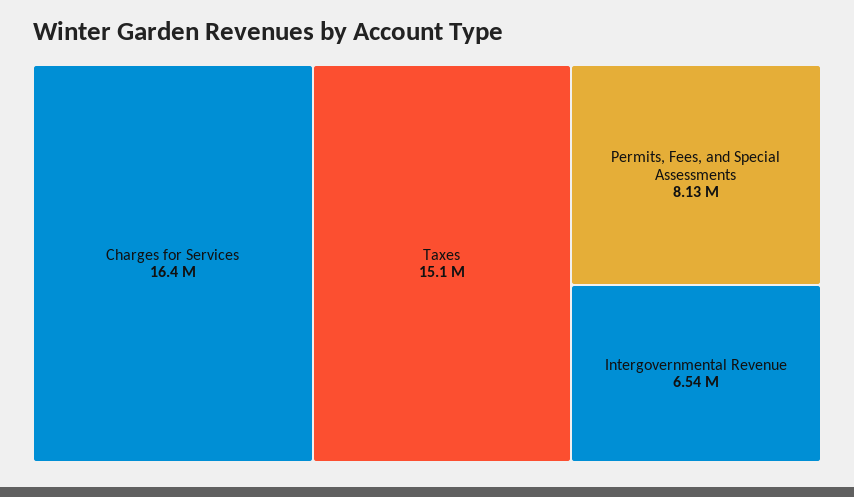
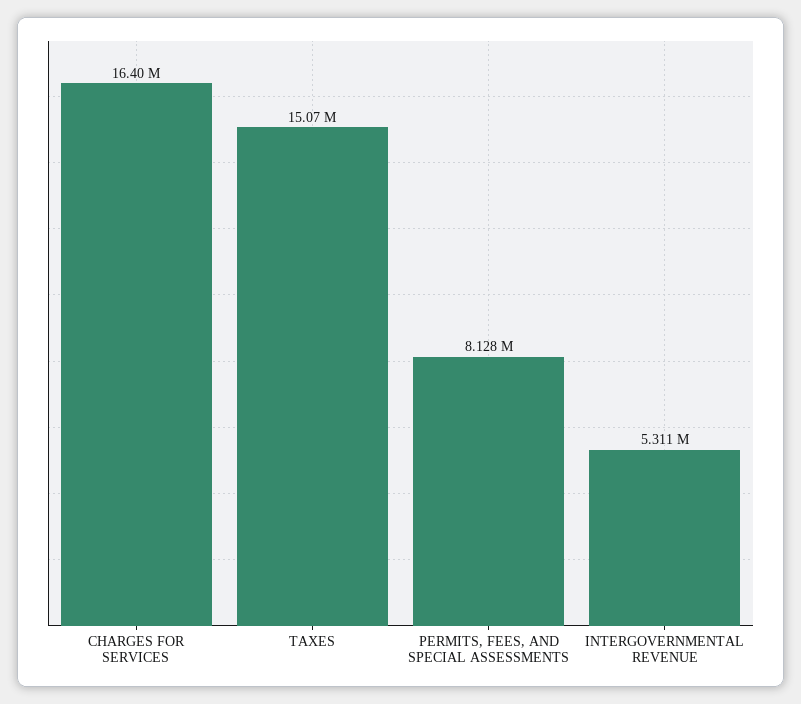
Intergovernmental Revenue: 6540000 -> 5311000

